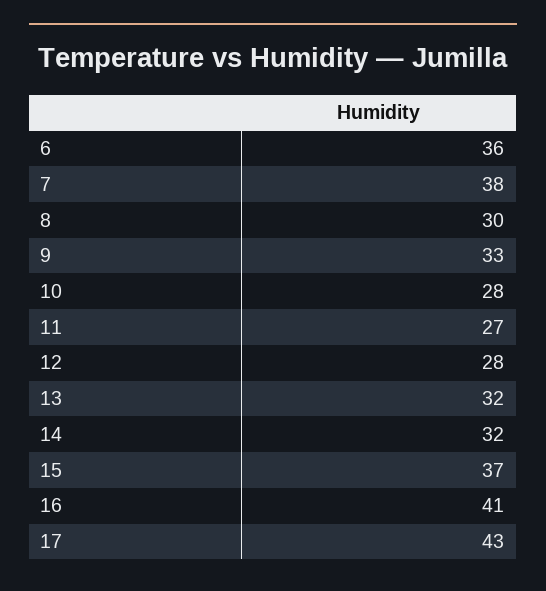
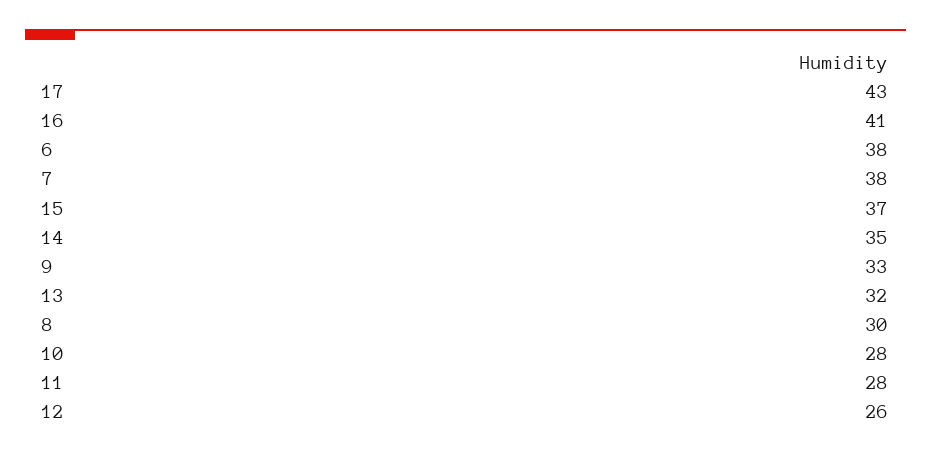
6: 36 -> 38
11: 27 -> 28
12: 28 -> 26
14: 32 -> 35

